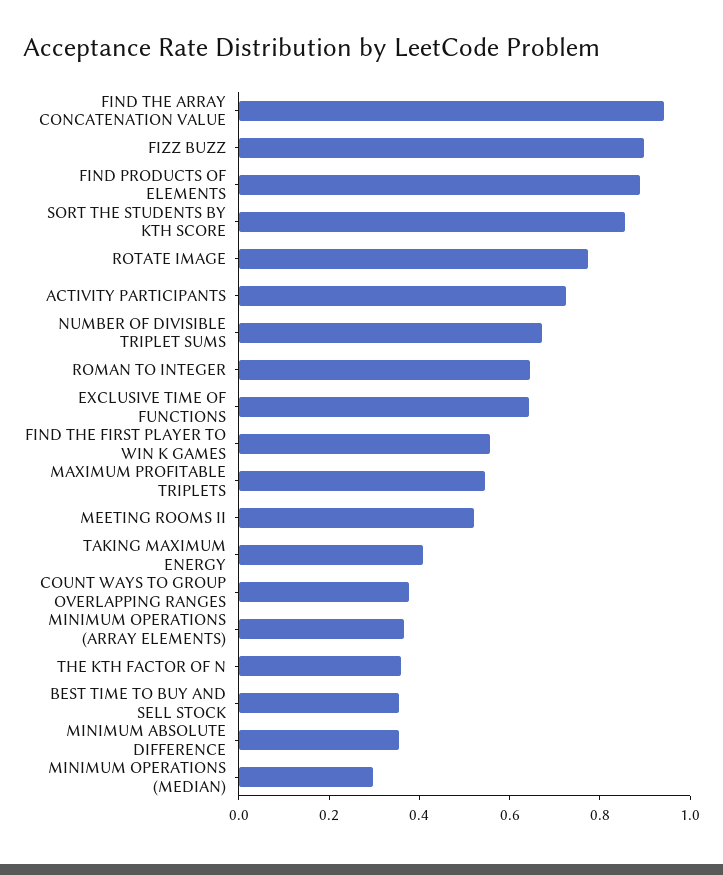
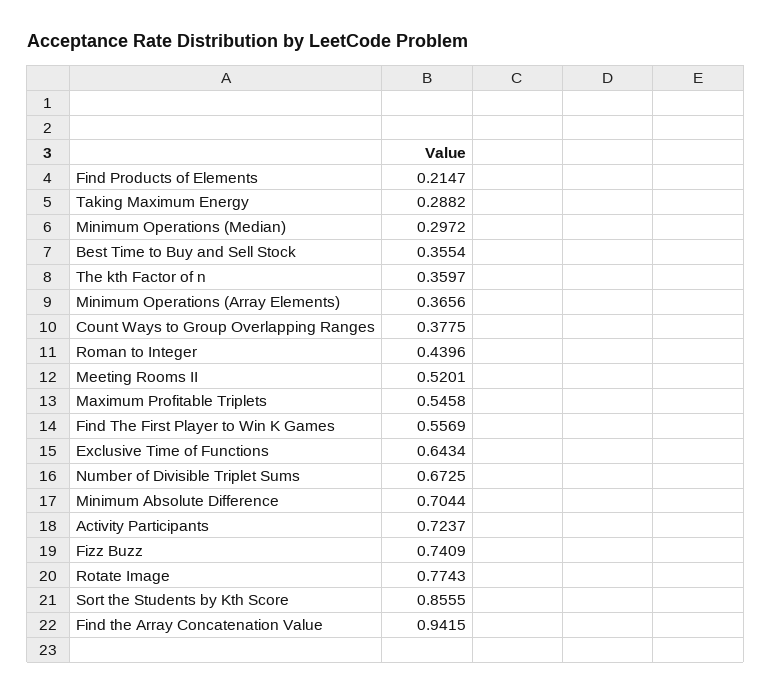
FIZZ BUZZ: 0.9 -> 0.7409
FIND PRODUCTS OF ELEMENTS: 0.9 -> 0.2147
ROMAN TO INTEGER: 0.65 -> 0.4396
TAKING MAXIMUM ENERGY: 0.4 -> 0.2882
MINIMUM ABSOLUTE DIFFERENCE: 0.35 -> 0.7044

